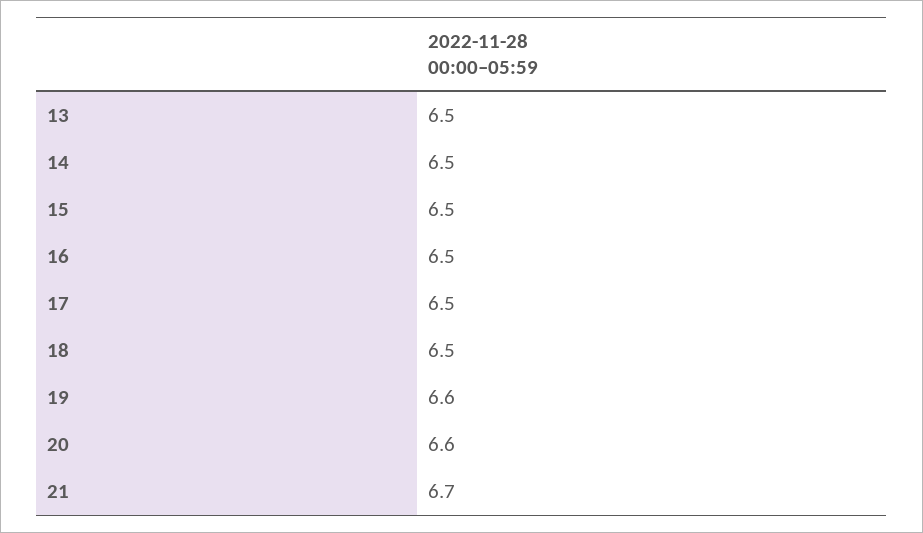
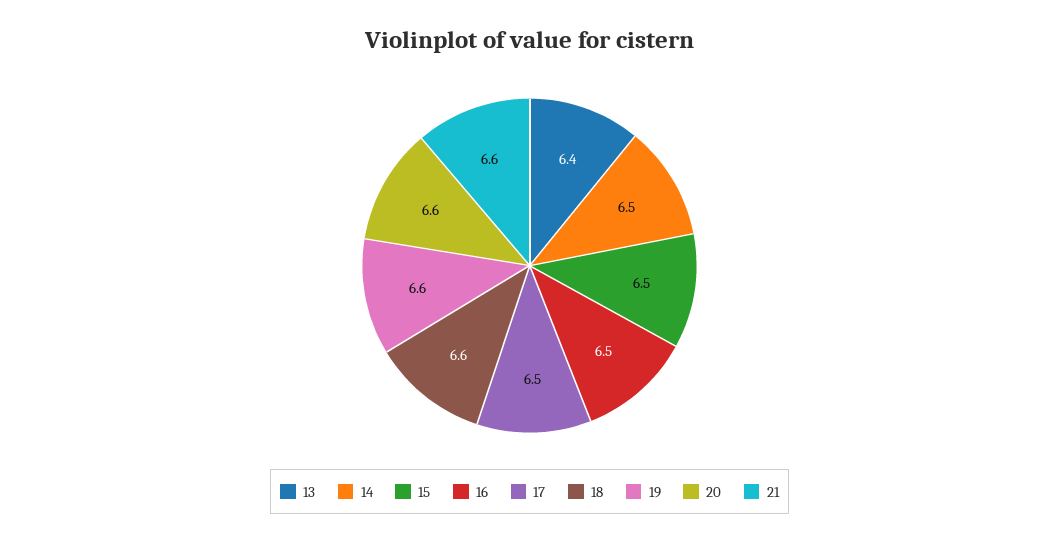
13: 6.5 -> 6.4
18: 6.5 -> 6.6
21: 6.7 -> 6.6

